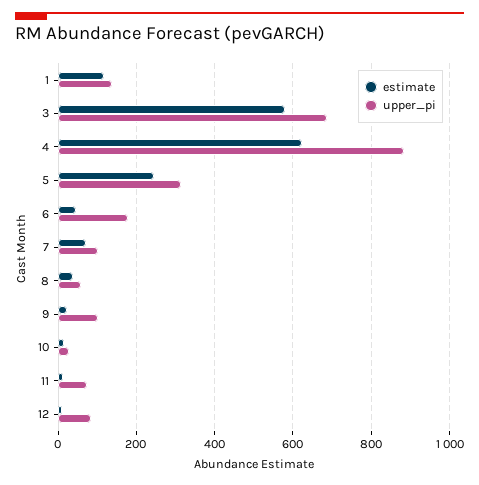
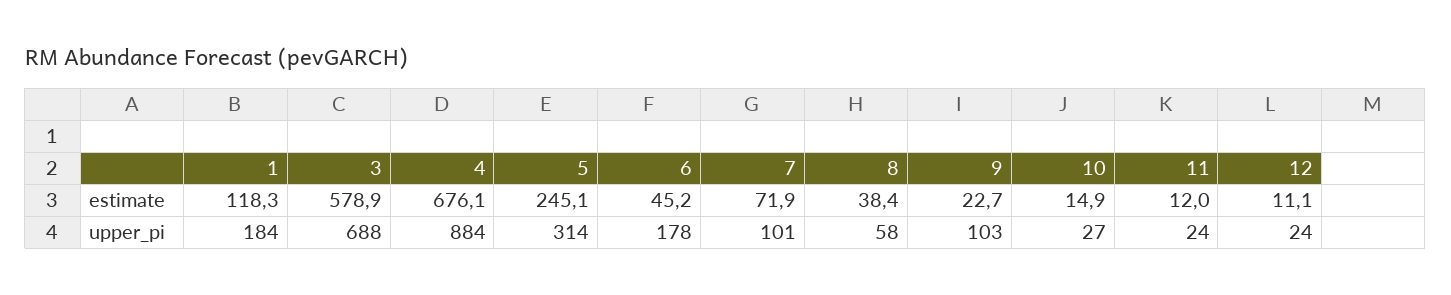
upper_pi, 1: 140 -> 184
estimate, 4: 620 -> 676.1
upper_pi, 11: 80 -> 24
upper_pi, 12: 80 -> 24

